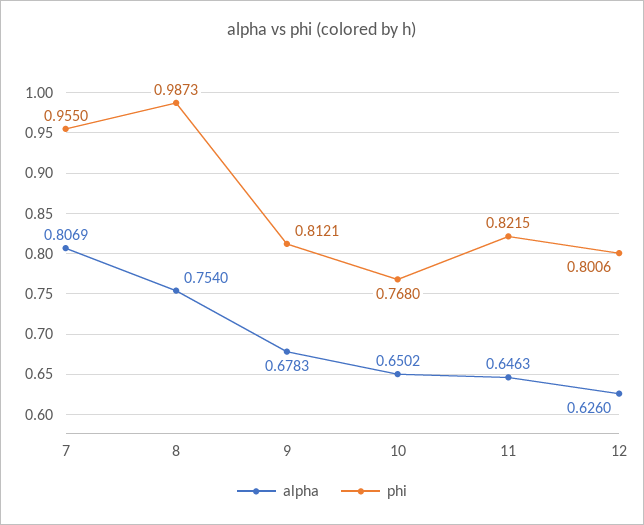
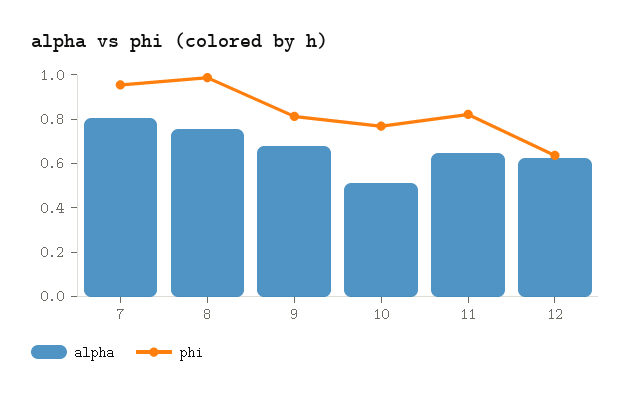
alpha, 10: 0.6502 -> 0.5
phi, 12: 0.8006 -> 0.65

